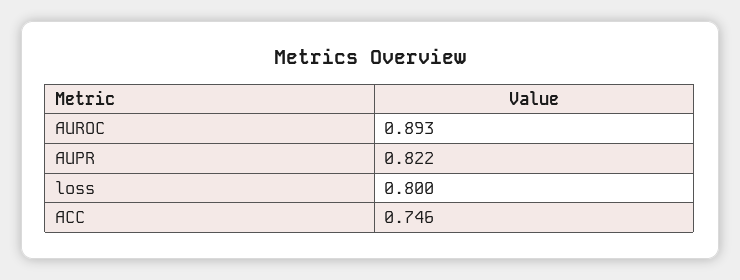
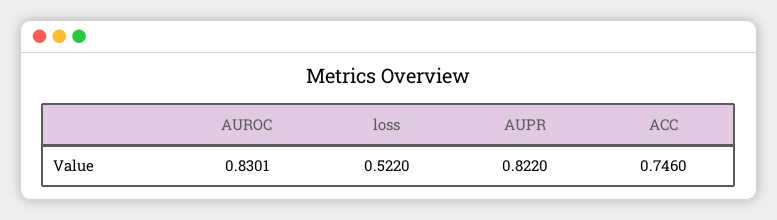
AUROC: 0.893 -> 0.8301
loss: 0.8 -> 0.522

